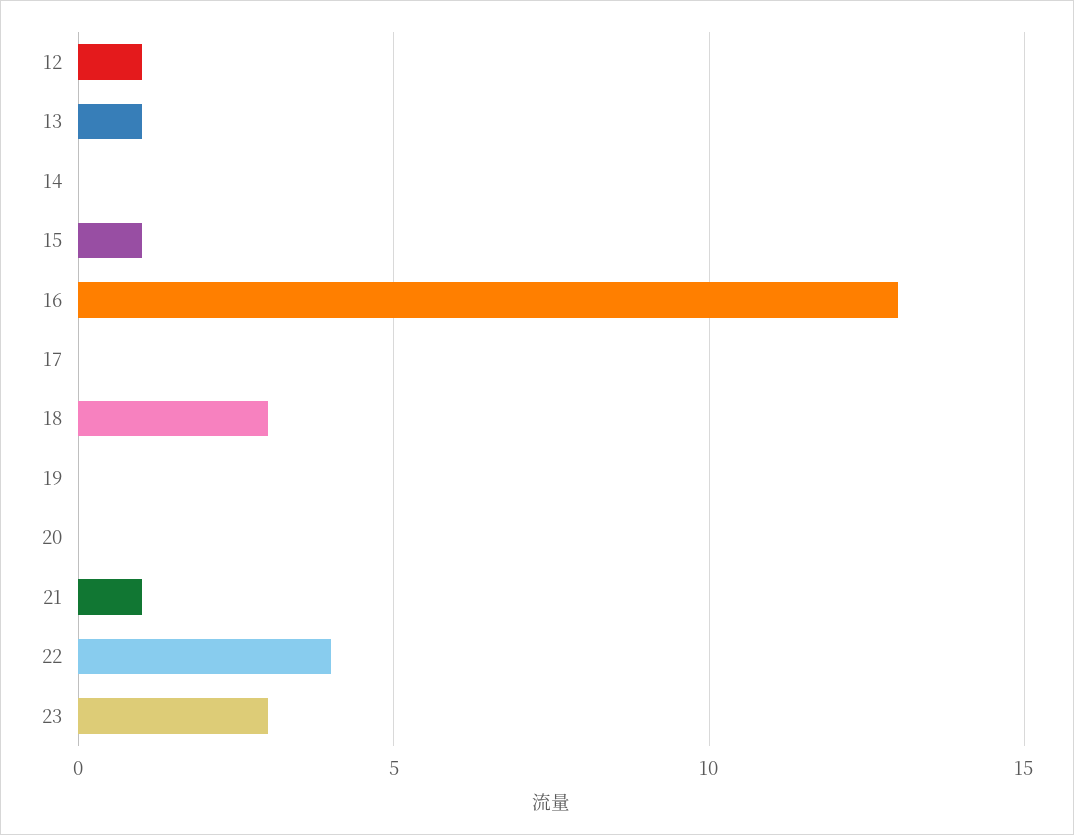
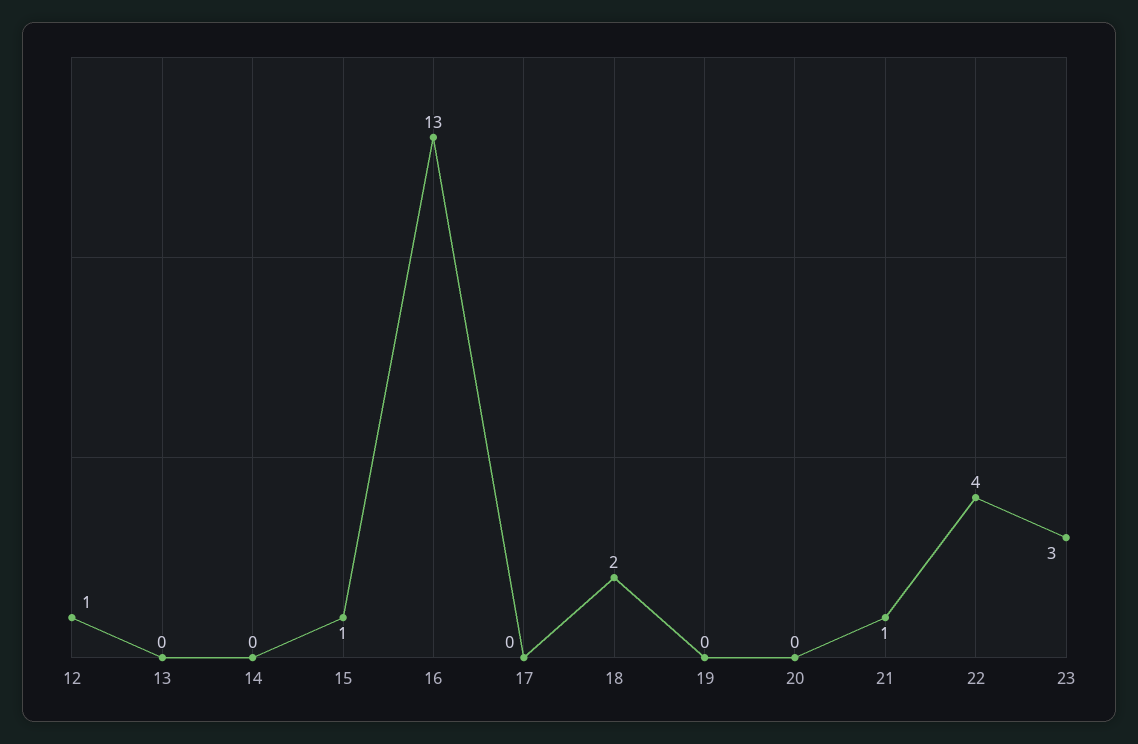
13: 1 -> 0
18: 3 -> 2

